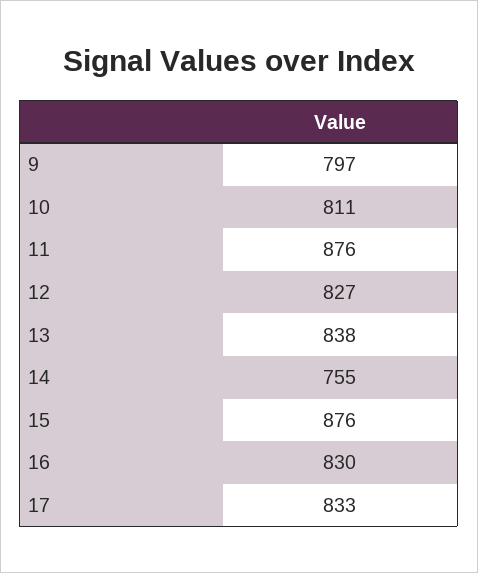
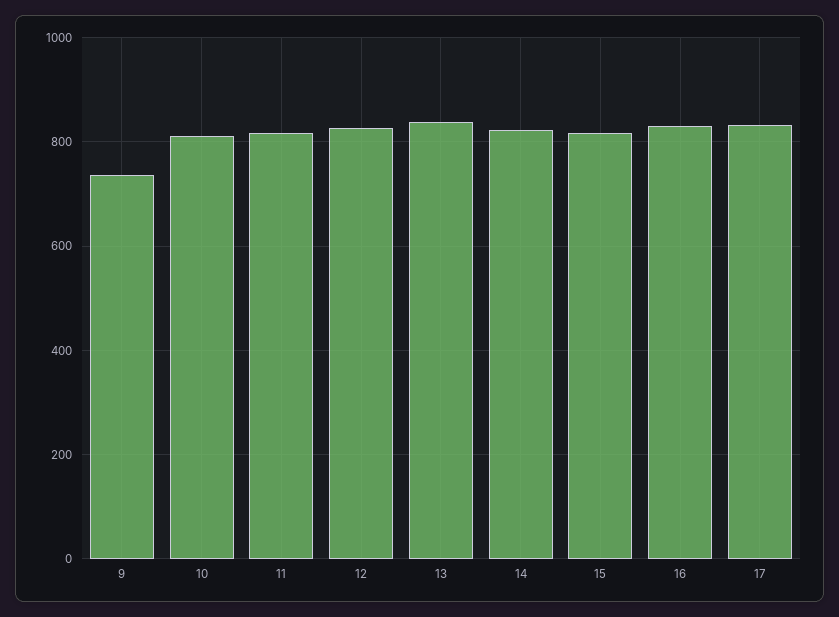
9: 797 -> 740
11: 876 -> 820
14: 755 -> 820
15: 876 -> 820

